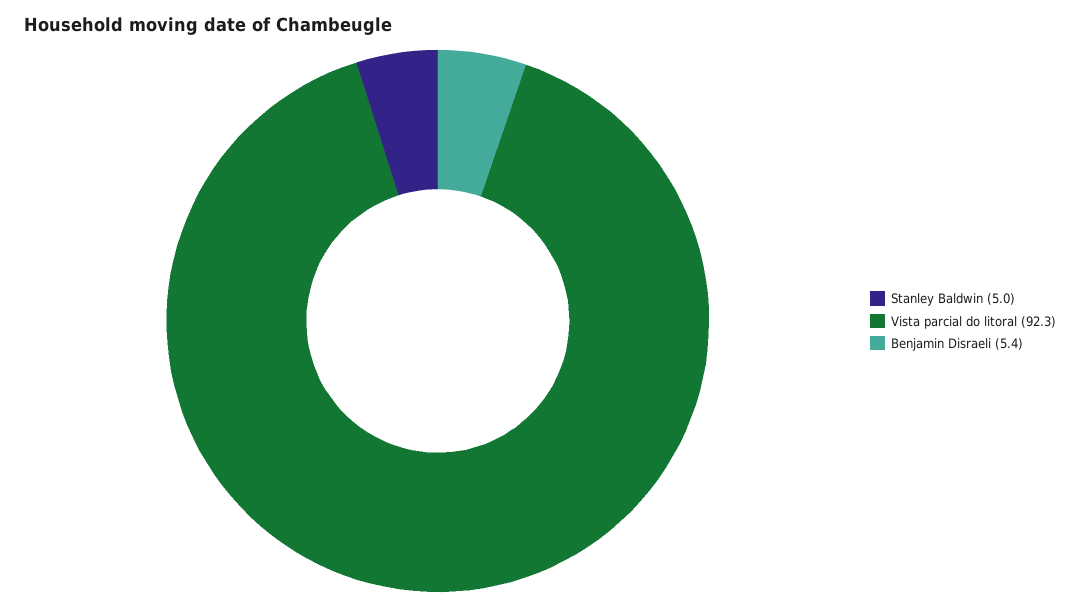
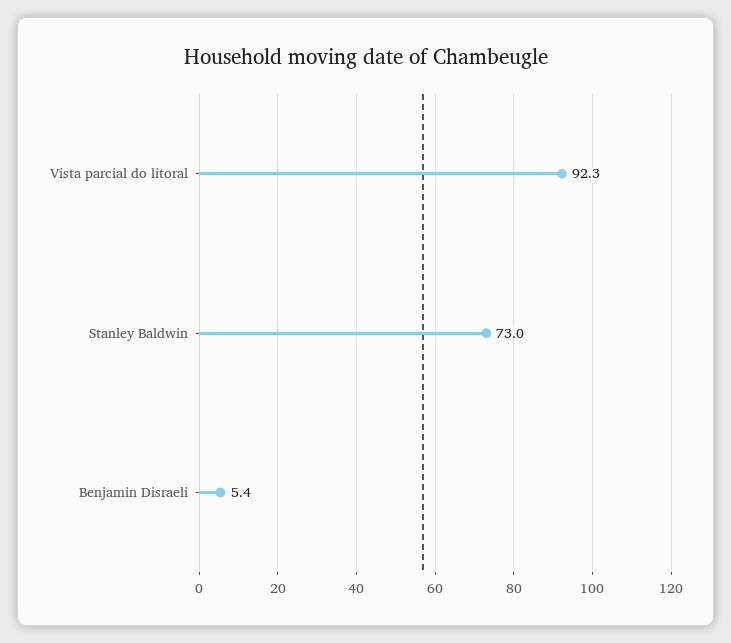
Stanley Baldwin: 5 -> 73

